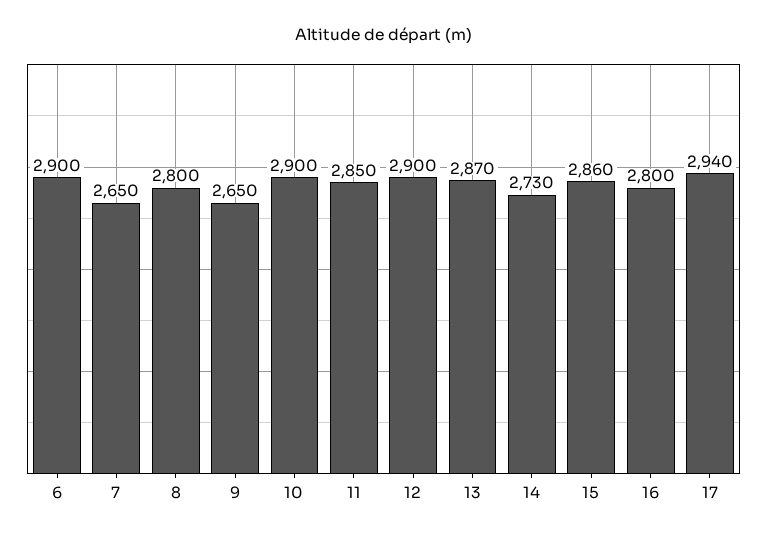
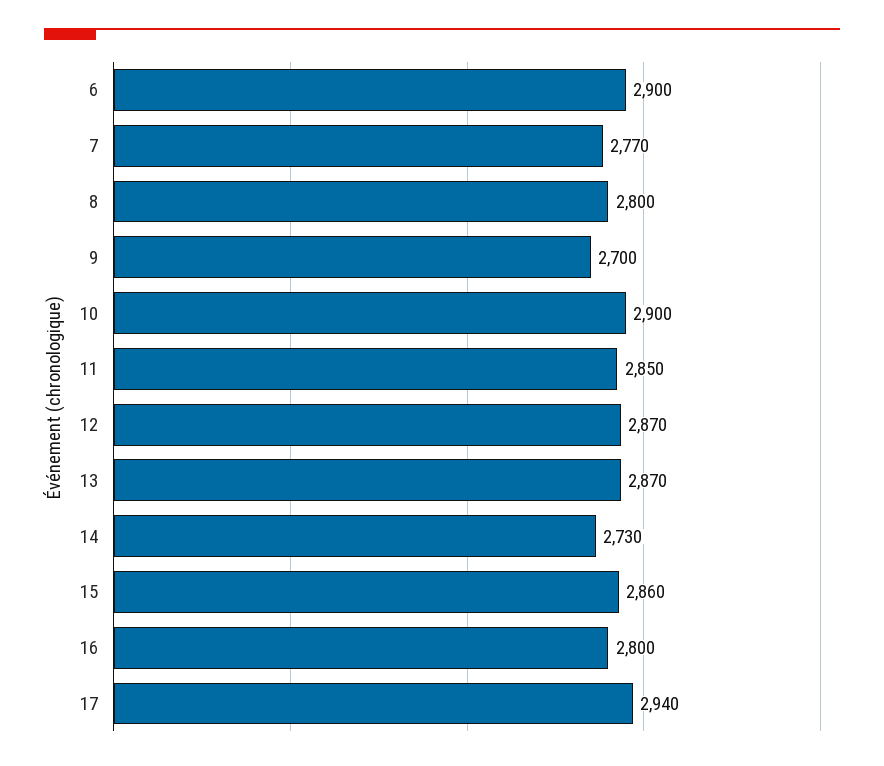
7: 2650 -> 2770
9: 2650 -> 2700
12: 2900 -> 2870

